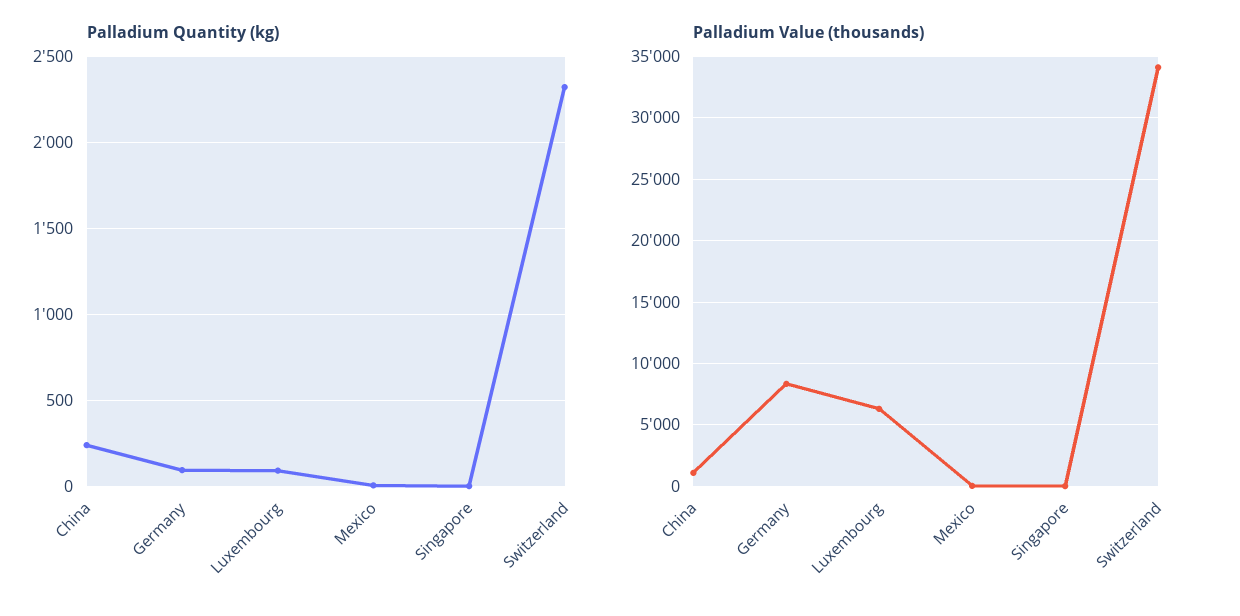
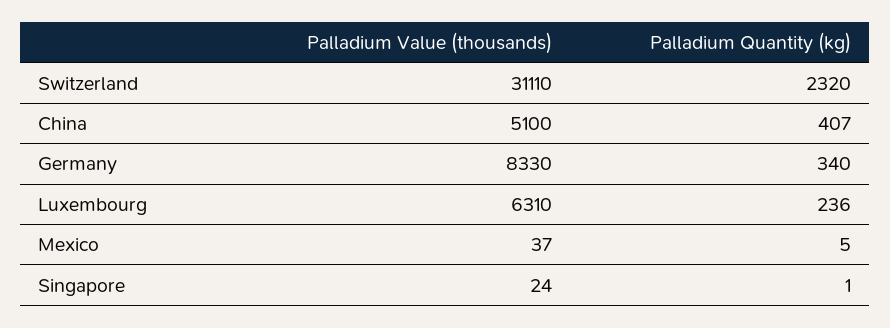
Palladium Quantity (kg), China: 250 -> 407
Palladium Quantity (kg), Germany: 100 -> 340
Palladium Quantity (kg), Luxembourg: 100 -> 236
Palladium Value (thousands), China: 1000 -> 5100
Palladium Value (thousands), Switzerland: 34000 -> 31110

